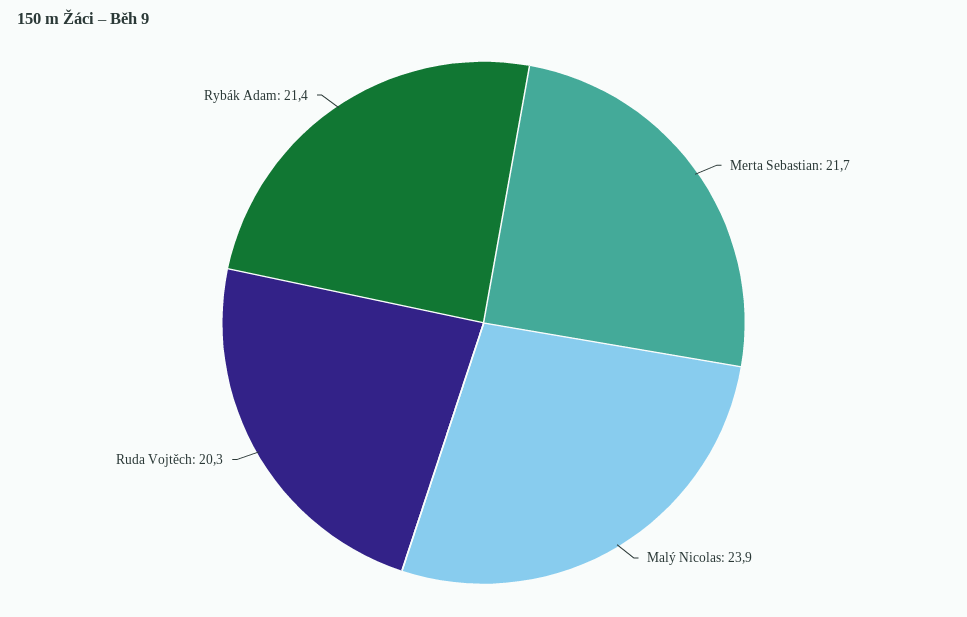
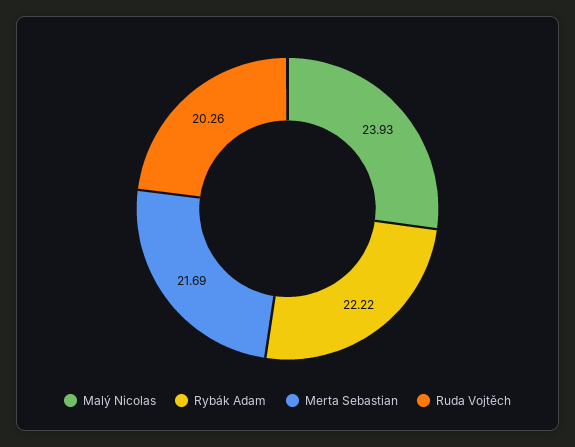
Rybák Adam: 21.4 -> 22.22

